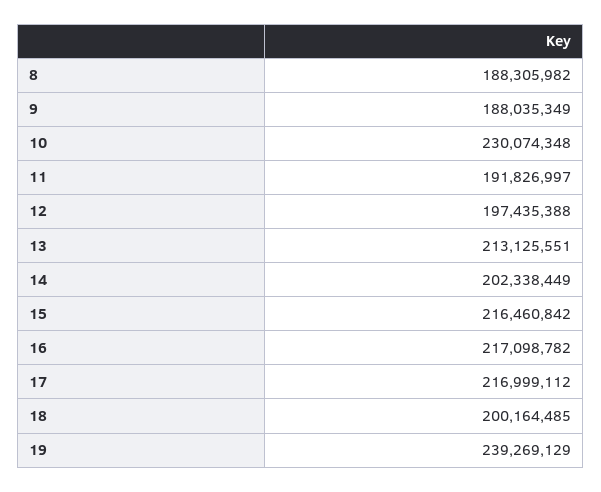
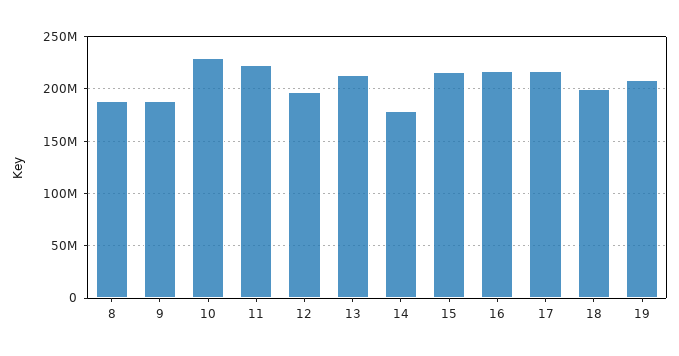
11: 191826997 -> 220000000
14: 202338449 -> 180000000
19: 239269129 -> 210000000

